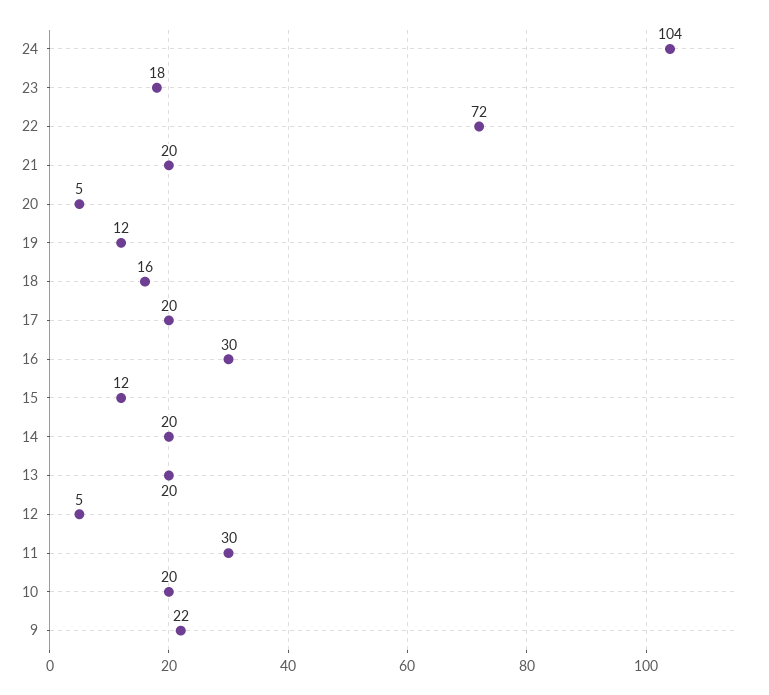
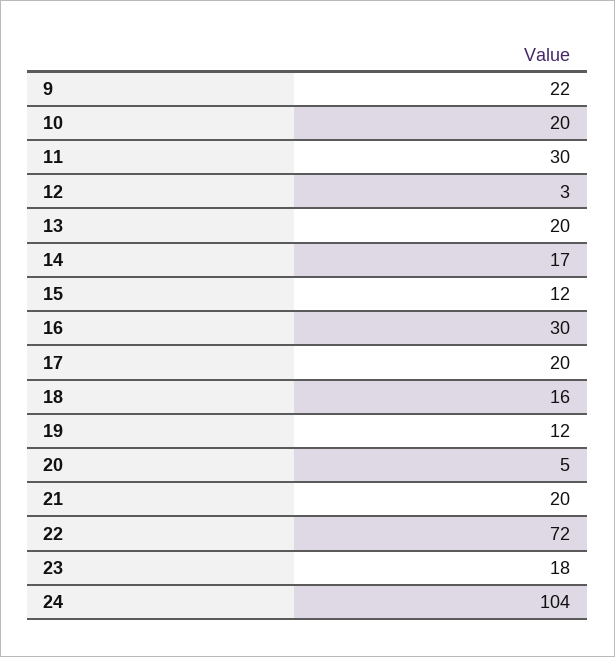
14: 20 -> 17
12: 5 -> 3

